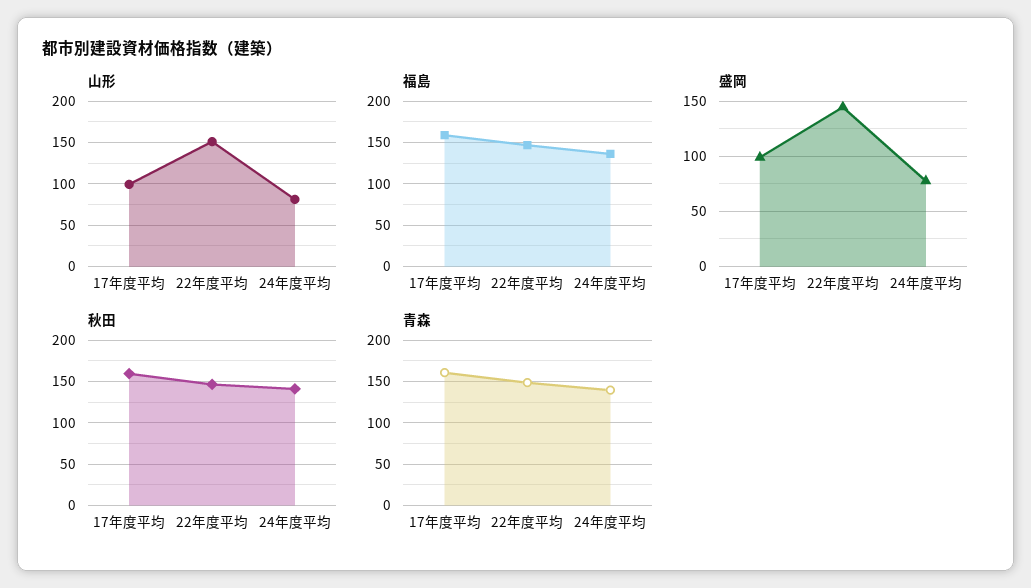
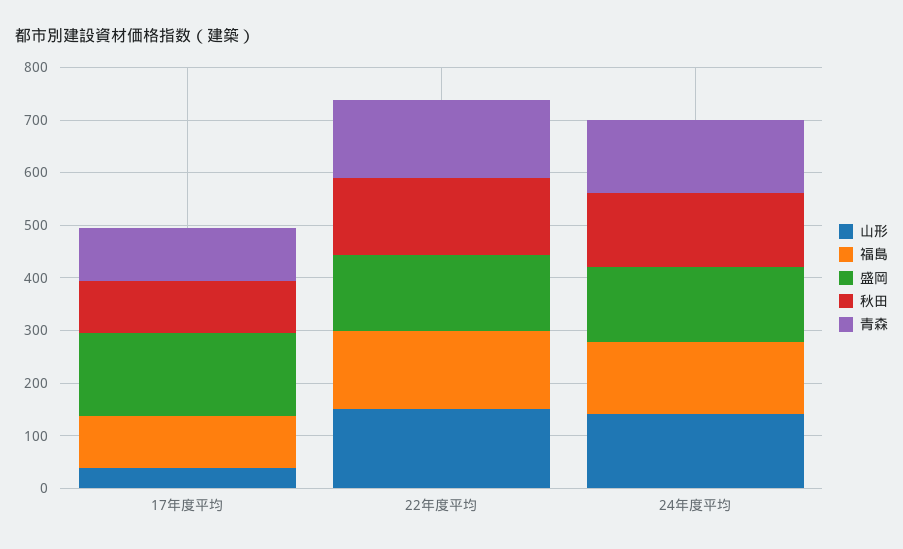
山形, 17年度平均: 100 -> 40
山形, 24年度平均: 80 -> 140
福島, 17年度平均: 160 -> 100
盛岡, 17年度平均: 100 -> 160
盛岡, 24年度平均: 80 -> 140
秋田, 17年度平均: 160 -> 100
青森, 17年度平均: 160 -> 100

